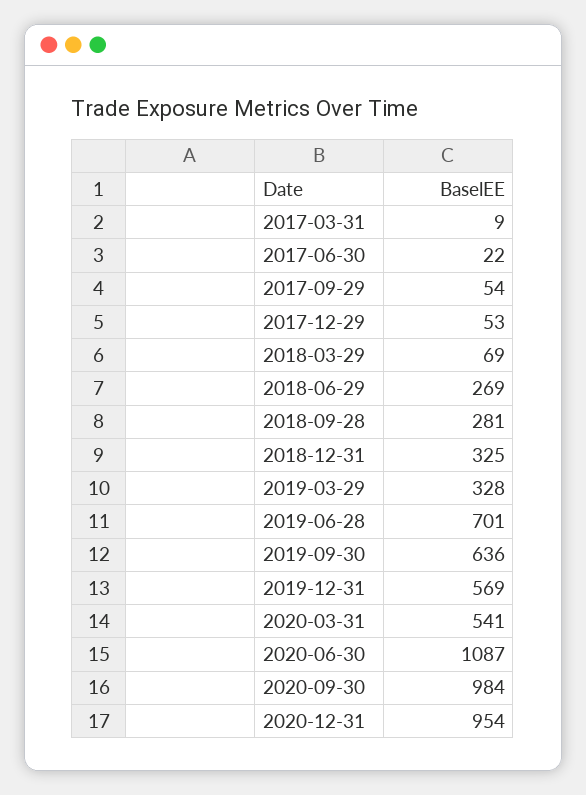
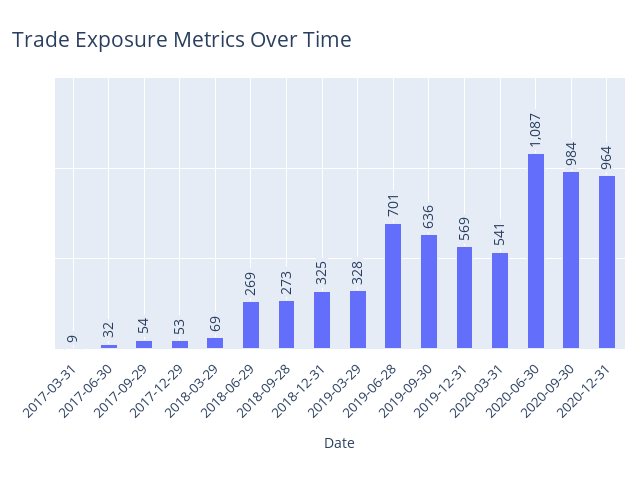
2017-06-30: 22 -> 32
2018-09-28: 281 -> 273
2020-12-31: 954 -> 964

